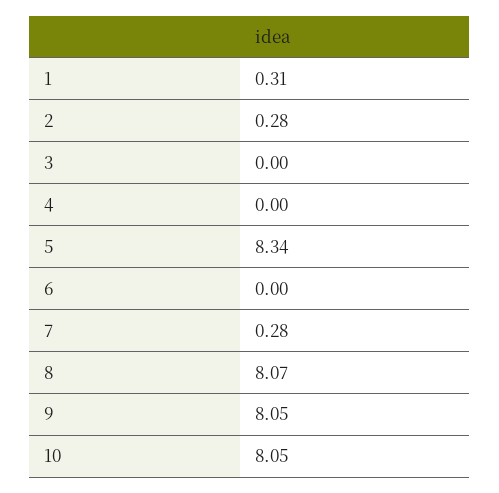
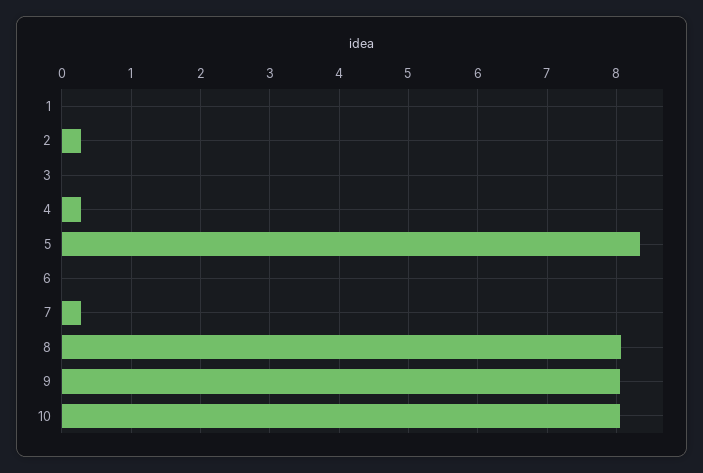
1: 0.31 -> 0
4: 0 -> 0.3

